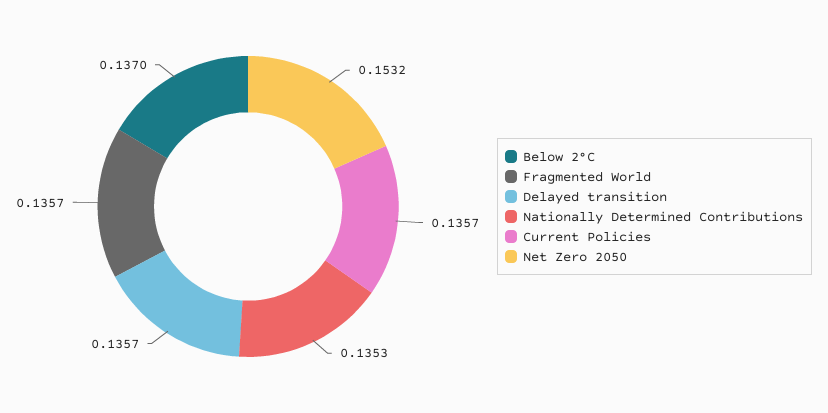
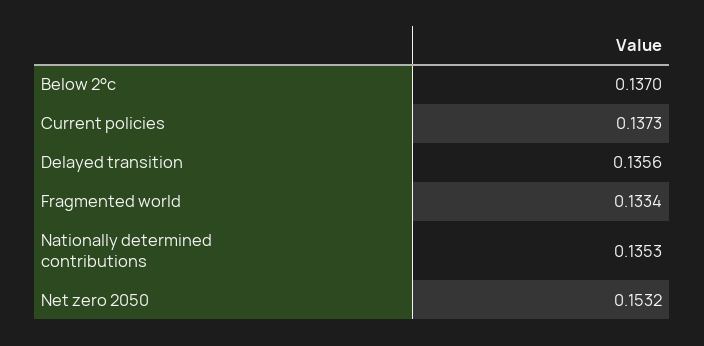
Fragmented World: 0.1357 -> 0.1334
Delayed transition: 0.1357 -> 0.1356
Current Policies: 0.1357 -> 0.1373

